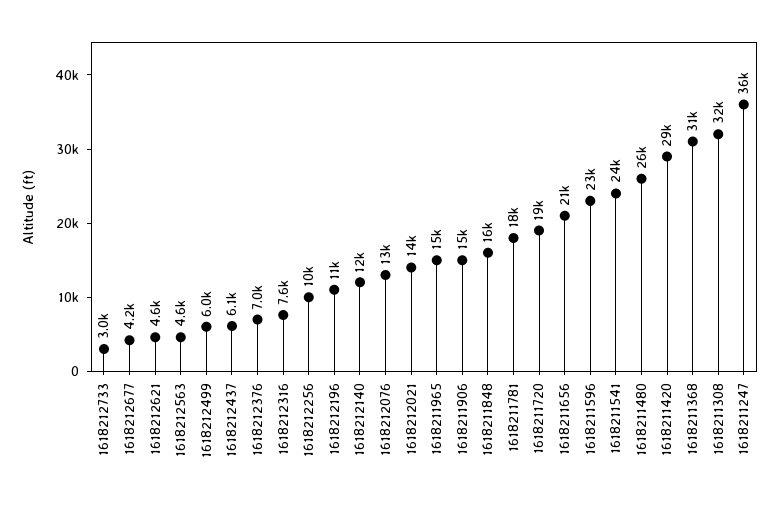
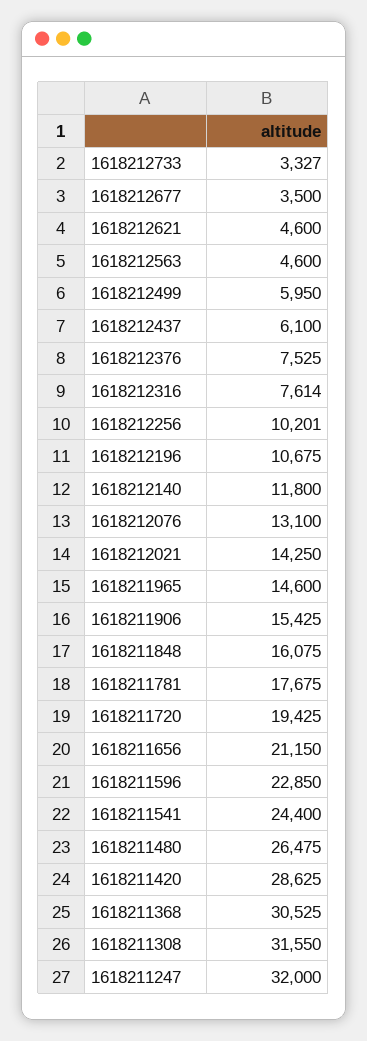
1618212733: 3000 -> 3327
1618212677: 4200 -> 3500
1618212376: 7000 -> 7525
1618211247: 36000 -> 32000

